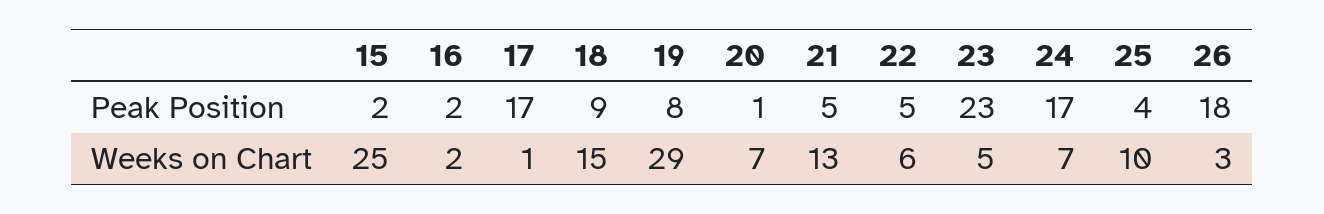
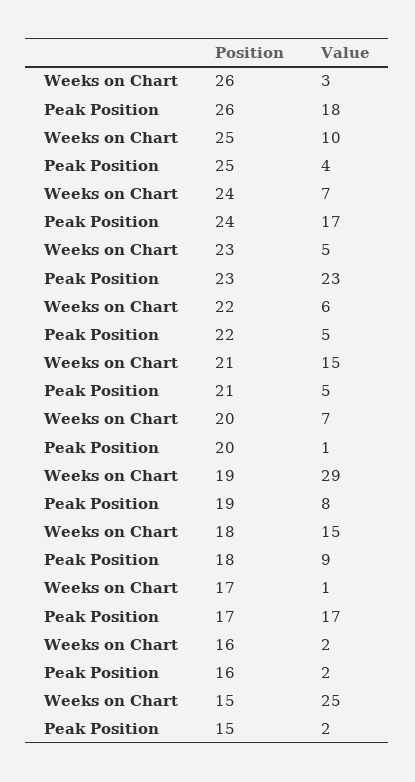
21, Weeks on Chart: 13 -> 15

